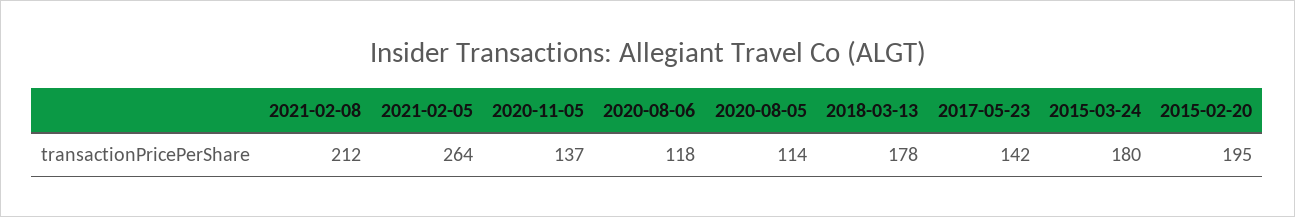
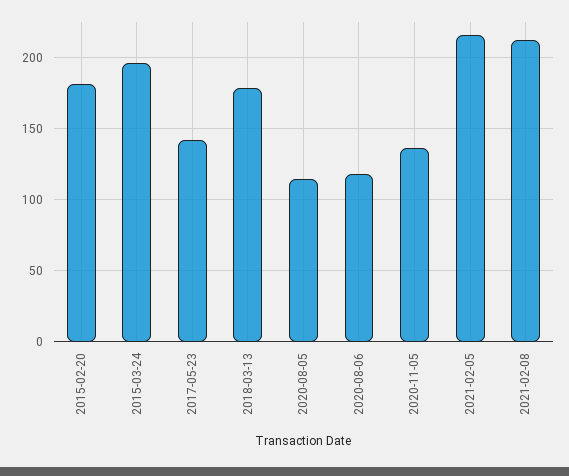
2021-02-05: 264 -> 215
2015-03-24: 180 -> 195
2015-02-20: 195 -> 180

